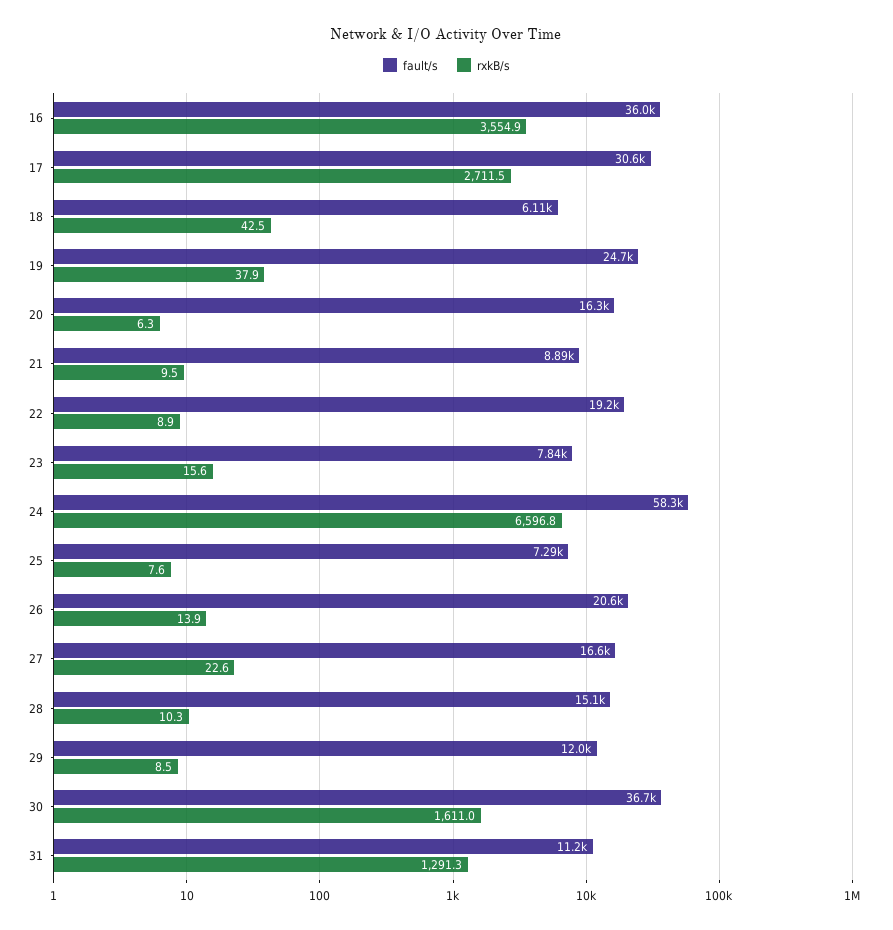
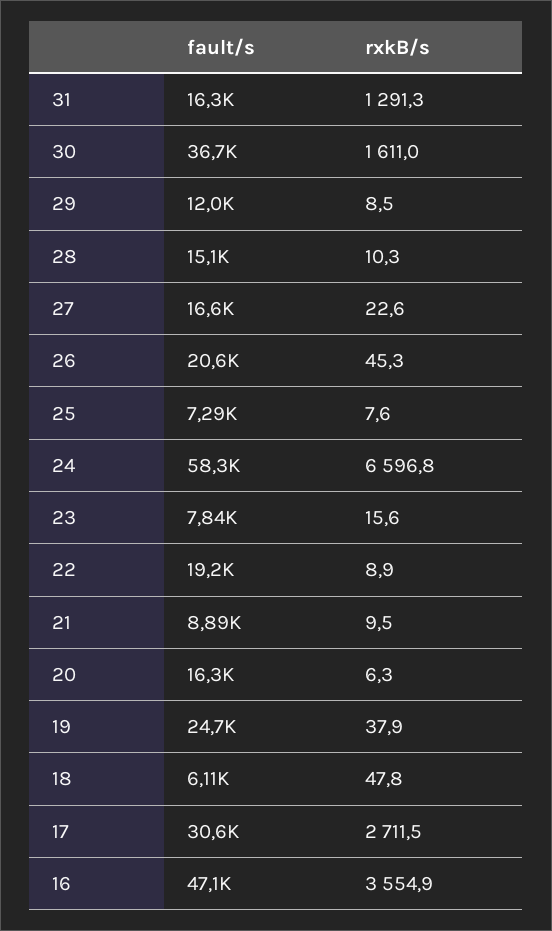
fault/s, 16: 36000 -> 47100
rxkB/s, 18: 42.5 -> 47.8
rxkB/s, 26: 13.9 -> 45.3
fault/s, 31: 11200 -> 16300

